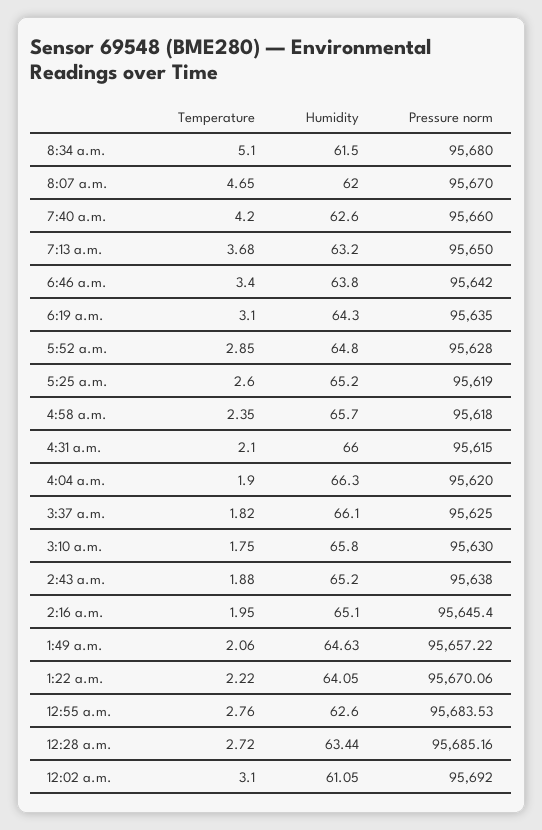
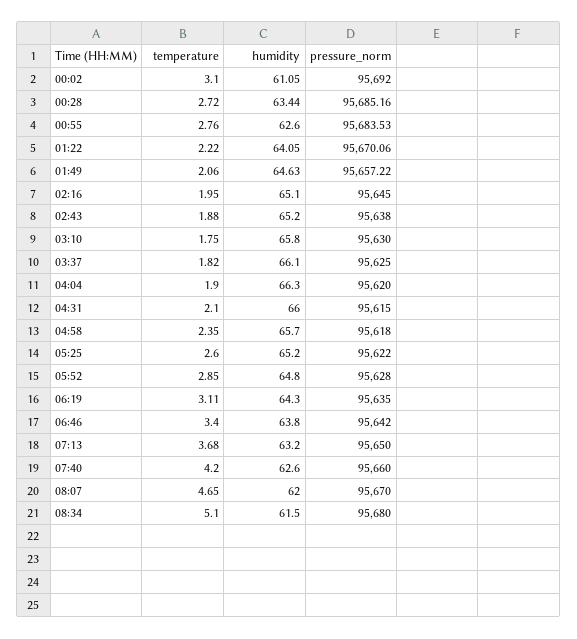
Temperature, 6:19 a.m.: 3.1 -> 3.11
Pressure norm, 5:25 a.m.: 95619 -> 95622
Pressure norm, 2:16 a.m.: 95645.4 -> 95645

